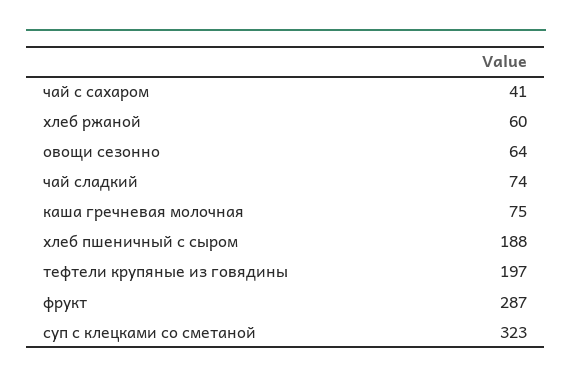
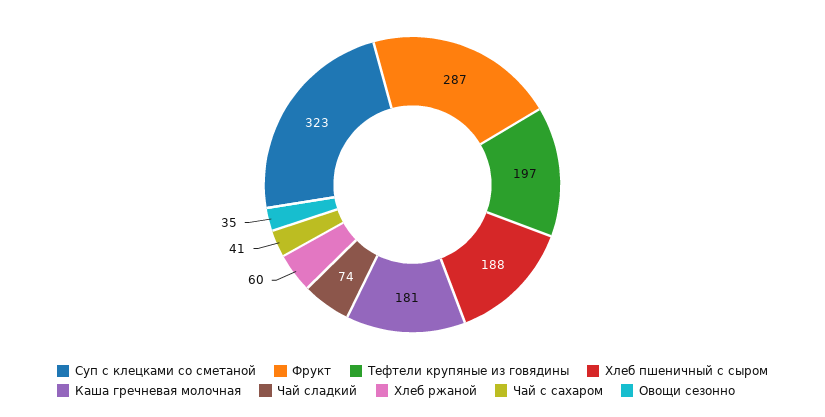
овощи сезонно: 64 -> 35
каша гречневая молочная: 75 -> 181

